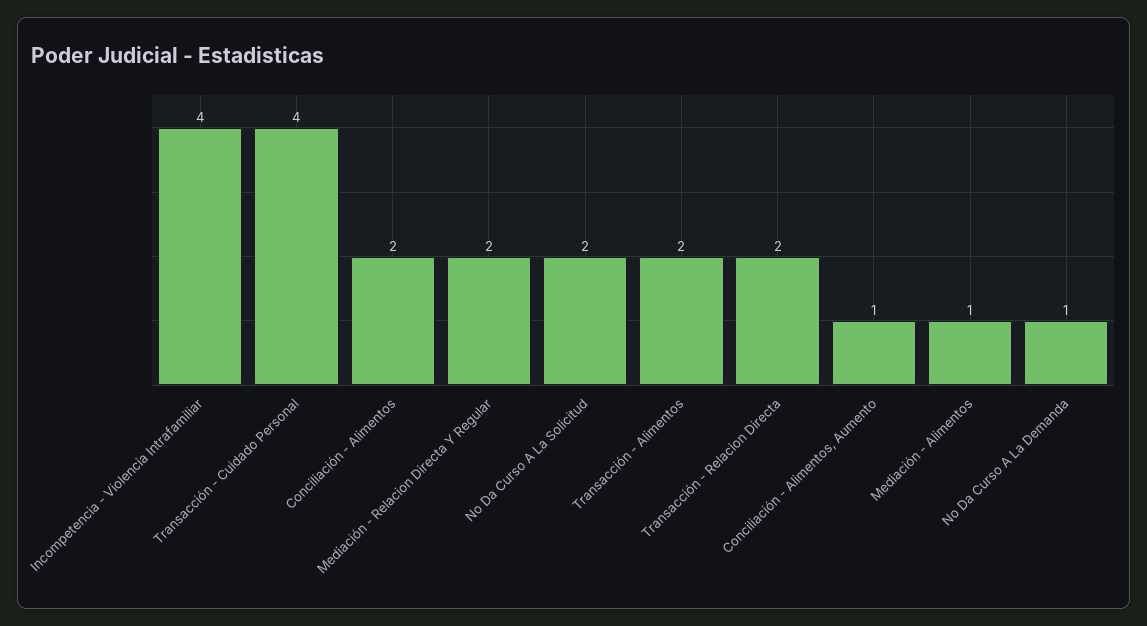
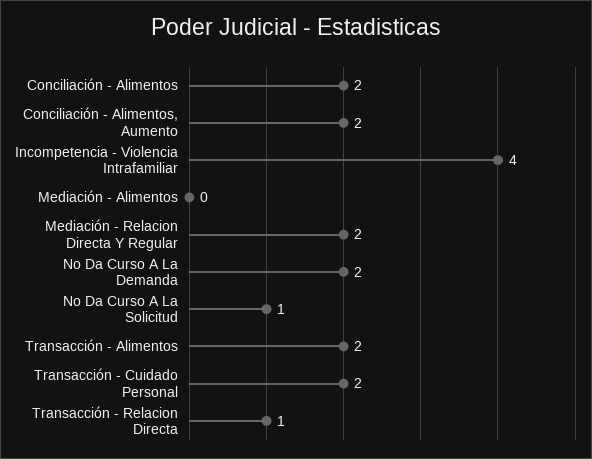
Transacción - Cuidado Personal: 4 -> 2
No Da Curso A La Solicitud: 2 -> 1
Transacción - Relacion Directa: 2 -> 1
Conciliación - Alimentos, Aumento: 1 -> 2
Mediación - Alimentos: 1 -> 0
No Da Curso A La Demanda: 1 -> 2

